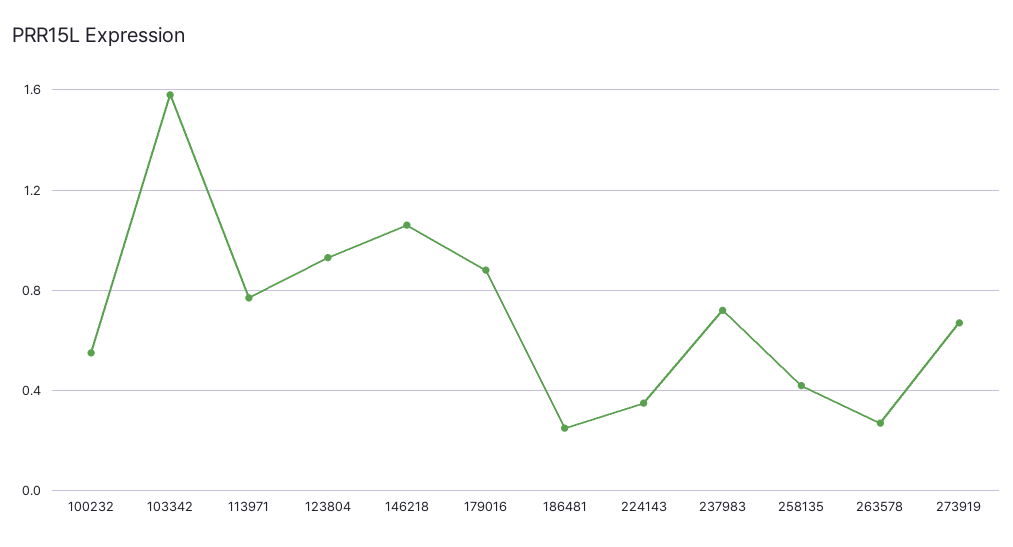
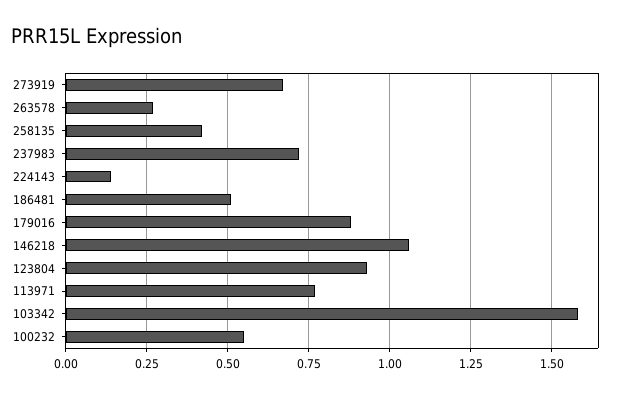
186481: 0.25 -> 0.5
224143: 0.35 -> 0.15

